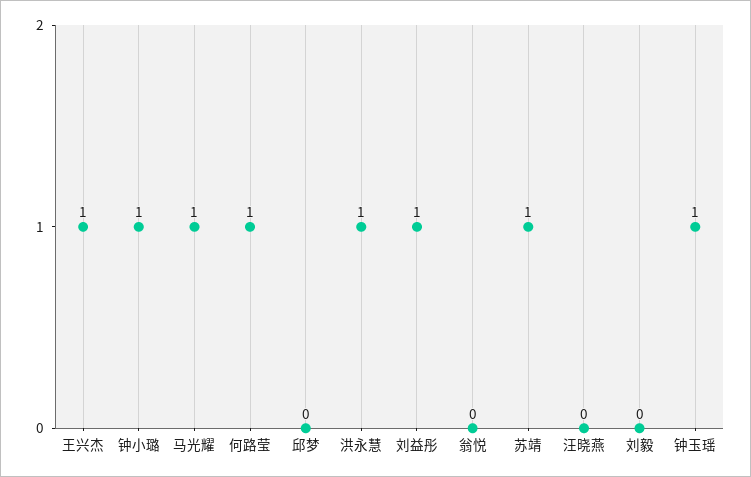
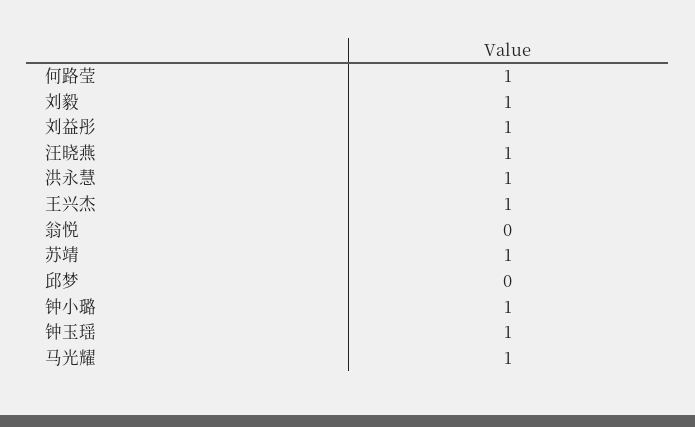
汪晓燕: 0 -> 1
刘毅: 0 -> 1

